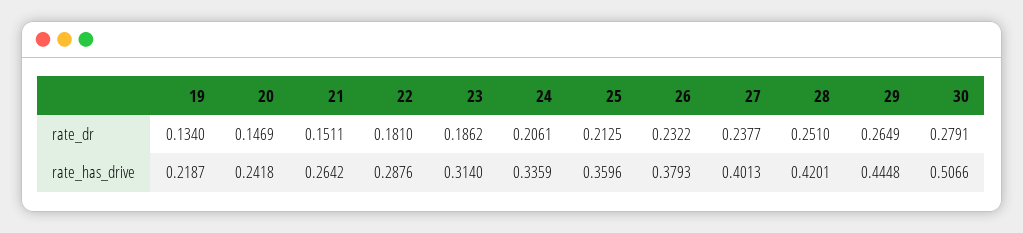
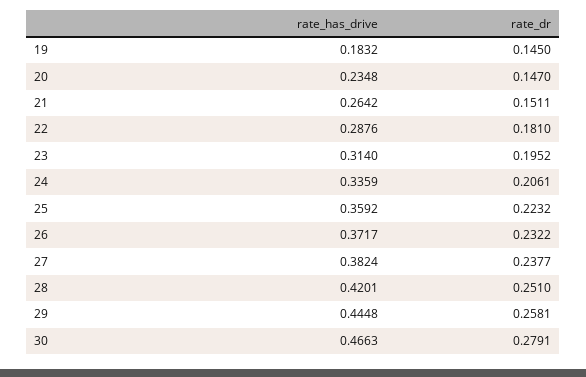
19, rate_dr: 0.134 -> 0.145
20, rate_dr: 0.1469 -> 0.147
23, rate_dr: 0.1862 -> 0.1952
25, rate_dr: 0.2125 -> 0.2232
29, rate_dr: 0.2649 -> 0.2581
19, rate_has_drive: 0.2187 -> 0.1832
20, rate_has_drive: 0.2418 -> 0.2348
25, rate_has_drive: 0.3596 -> 0.3592
26, rate_has_drive: 0.3793 -> 0.3717
27, rate_has_drive: 0.4013 -> 0.3824
30, rate_has_drive: 0.5066 -> 0.4663

